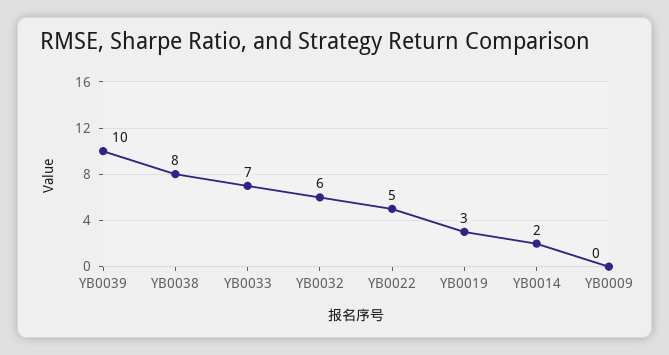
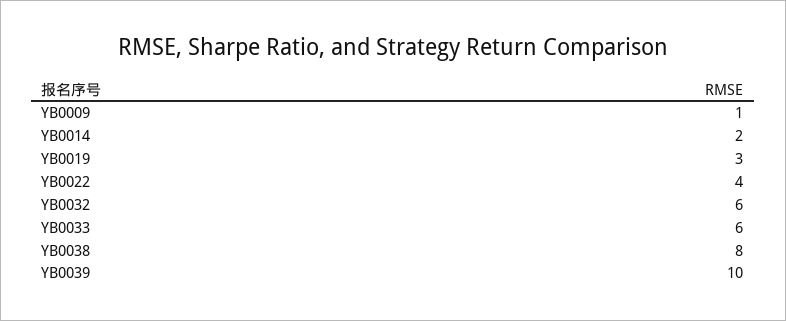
YB0033: 7 -> 6
YB0022: 5 -> 4
YB0009: 0 -> 1

